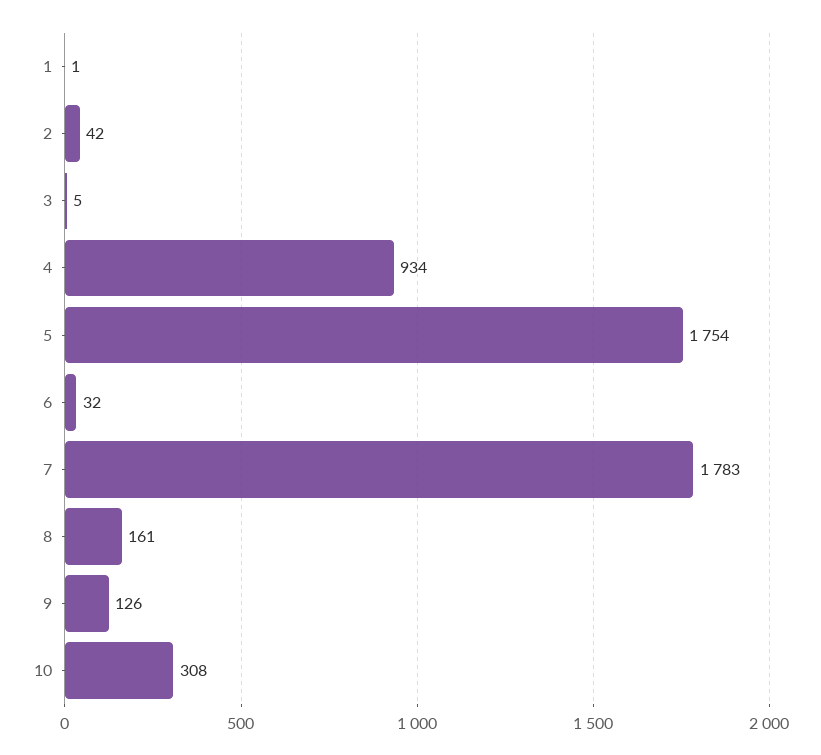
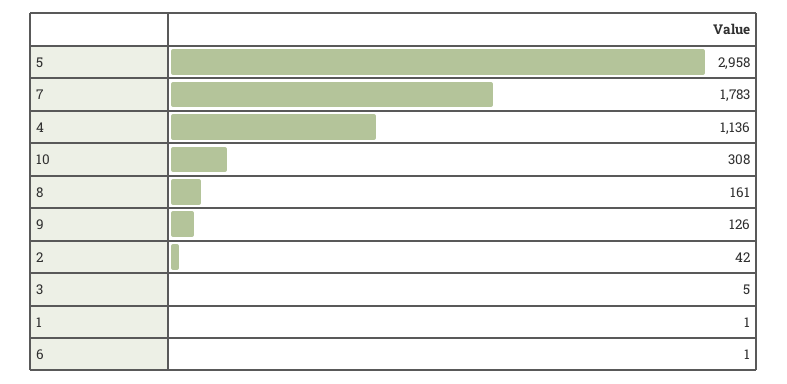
4: 934 -> 1136
5: 1754 -> 2958
6: 32 -> 1

